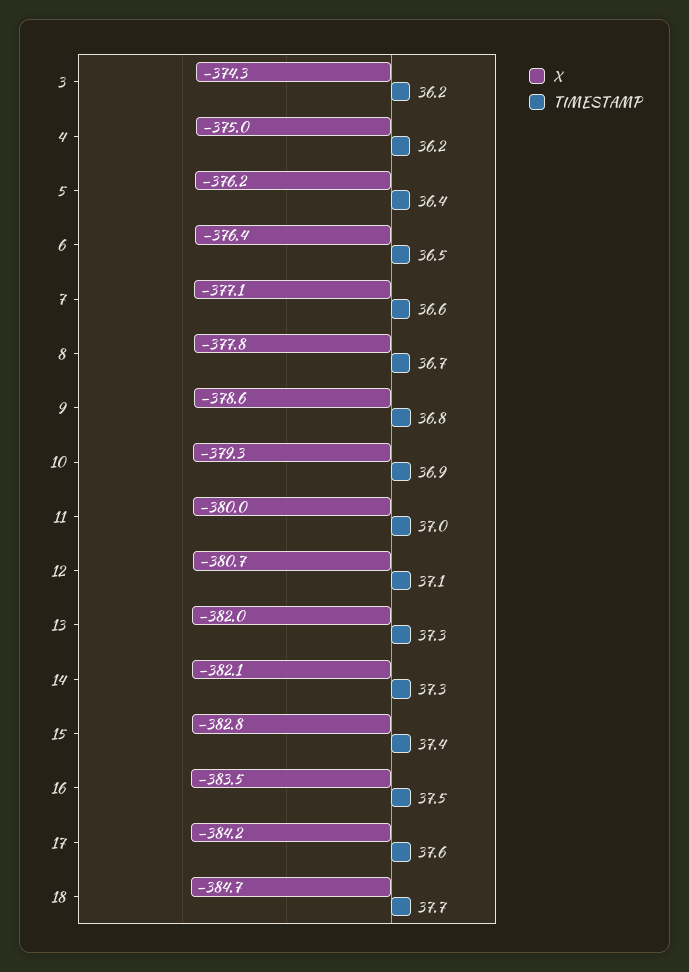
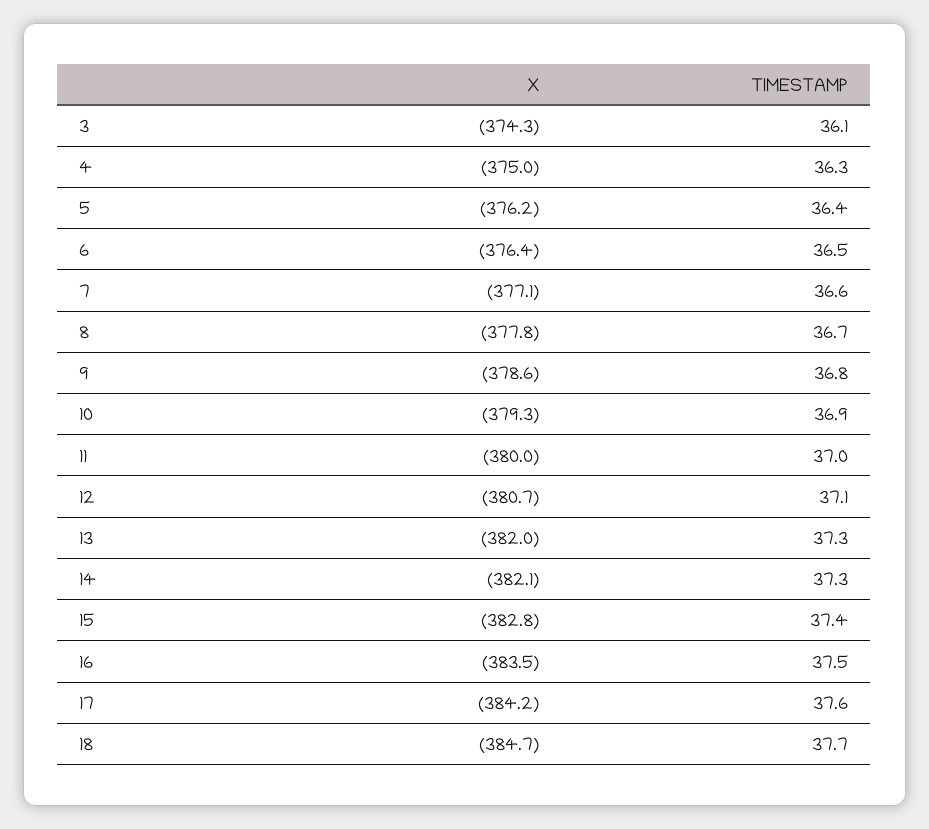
TIMESTAMP, 3: 36.2 -> 36.1
TIMESTAMP, 4: 36.2 -> 36.3

